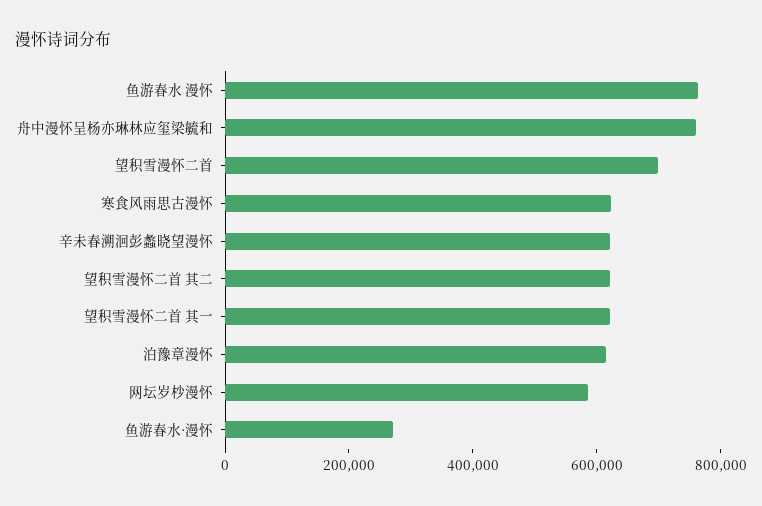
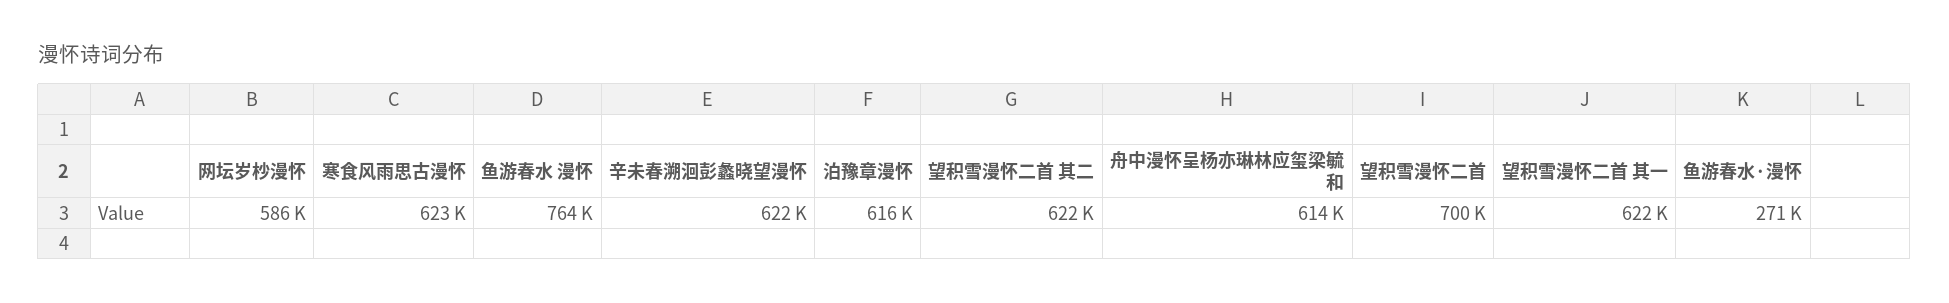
舟中漫怀呈杨亦琳林应玺梁毓和: 750000 -> 614000

